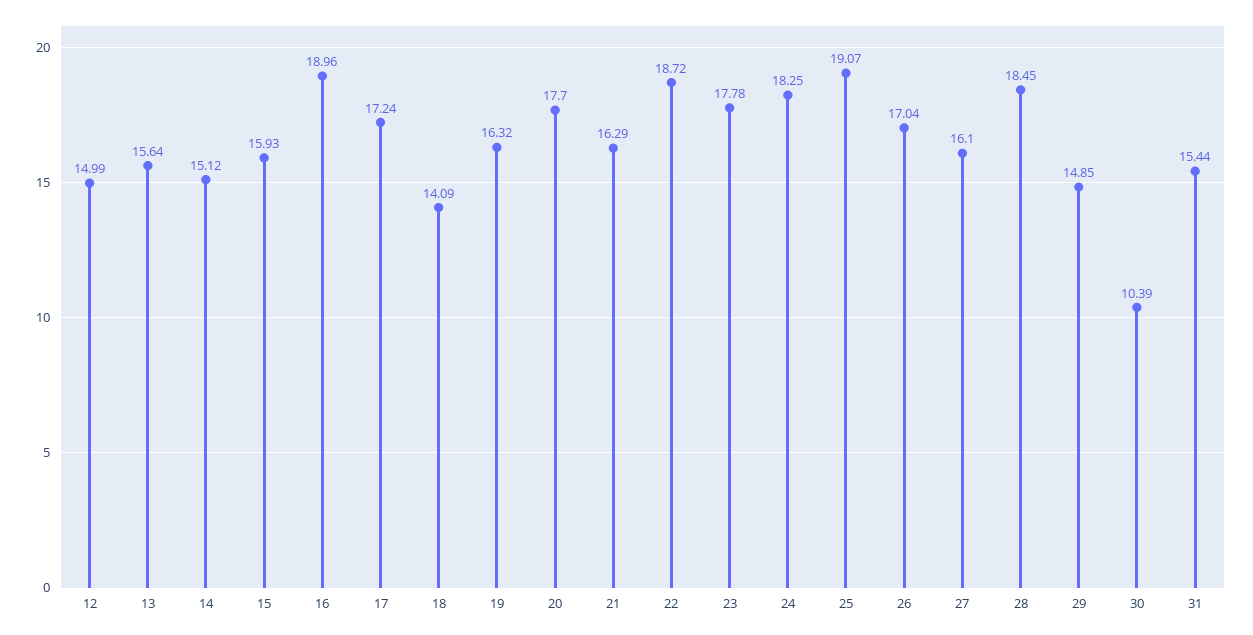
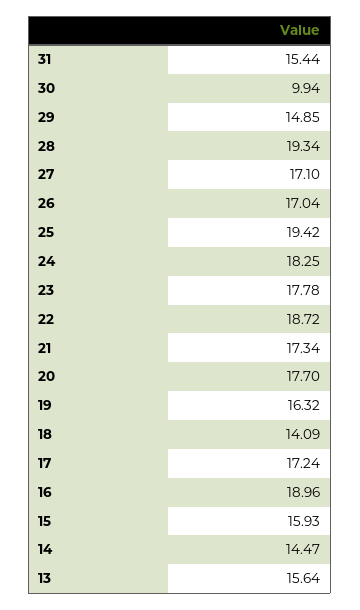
12: 14.99 -> none
14: 15.12 -> 14.47
21: 16.29 -> 17.34
25: 19.07 -> 19.42
27: 16.1 -> 17.1
28: 18.45 -> 19.34
30: 10.39 -> 9.94

